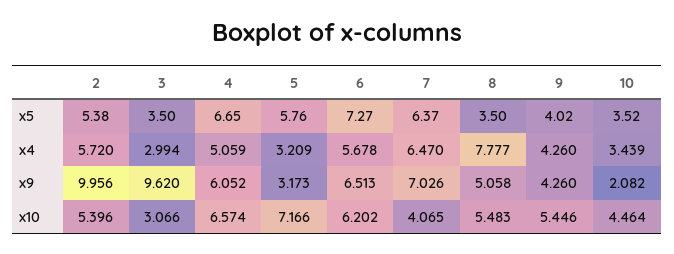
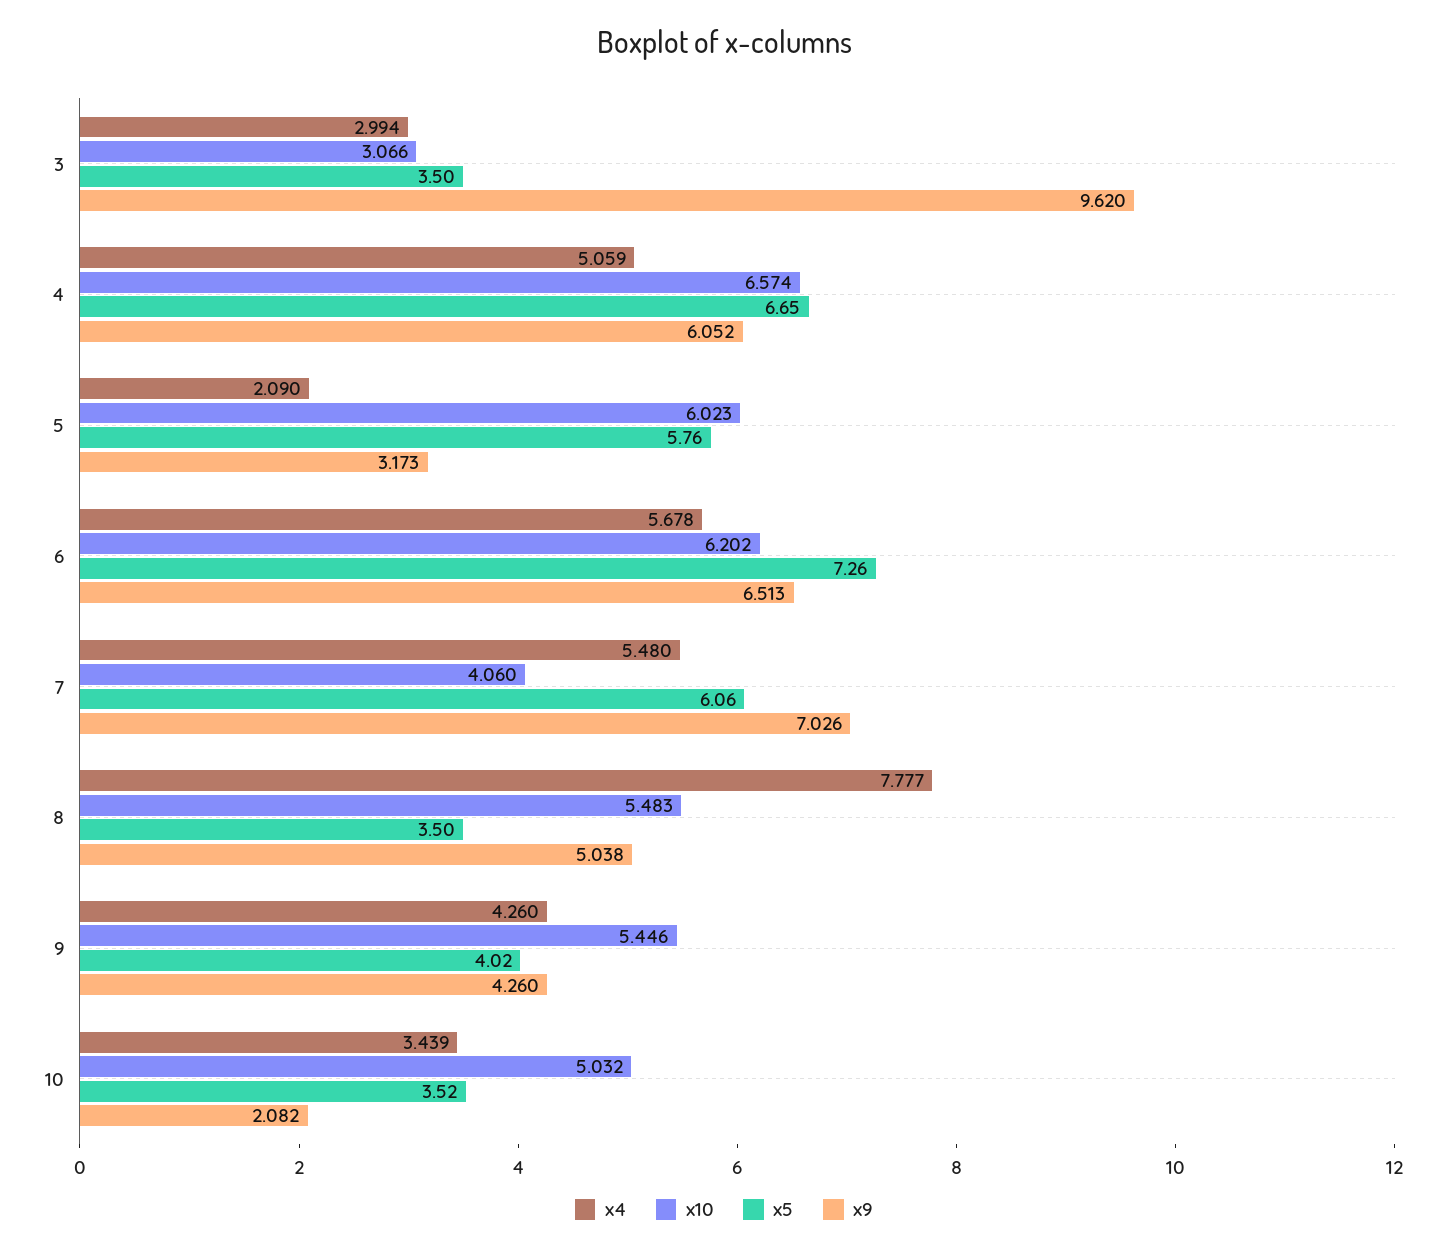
x5, 2: 5.38 -> none
x5, 6: 7.27 -> 7.26
x5, 7: 6.37 -> 6.06
x4, 2: 5.72 -> none
x4, 5: 3.209 -> 2.09
x4, 7: 6.47 -> 5.48
x9, 2: 9.956 -> none
x9, 8: 5.058 -> 5.038
x10, 2: 5.396 -> none
x10, 5: 7.166 -> 6.023
x10, 7: 4.065 -> 4.06
x10, 10: 4.464 -> 5.032

